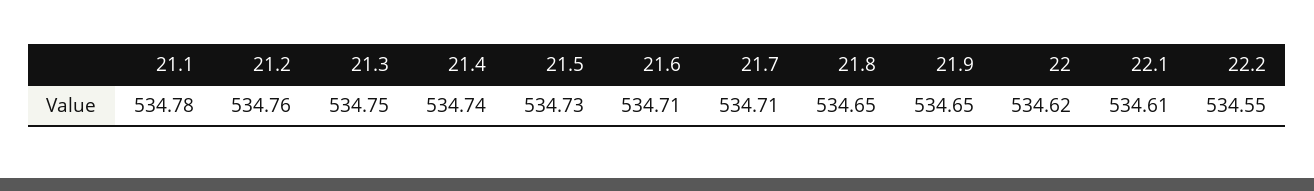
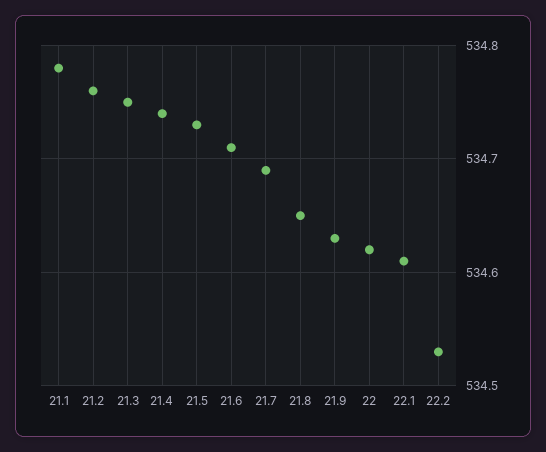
21.7: 534.71 -> 534.69
21.9: 534.65 -> 534.63
22.2: 534.55 -> 534.53

